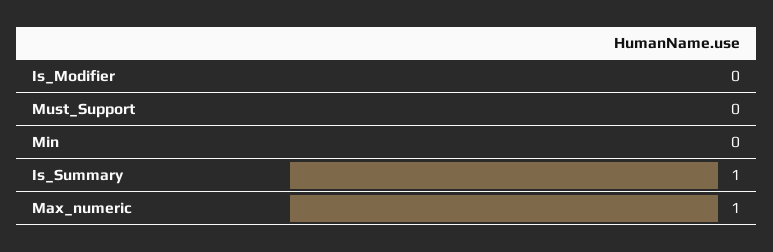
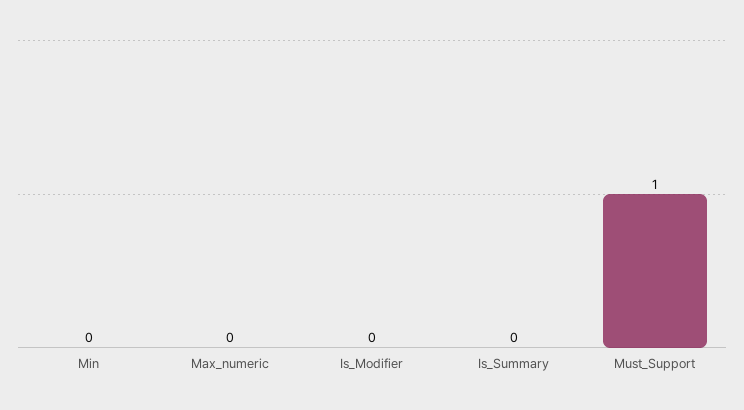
Must_Support: 0 -> 1
Is_Summary: 1 -> 0
Max_numeric: 1 -> 0

